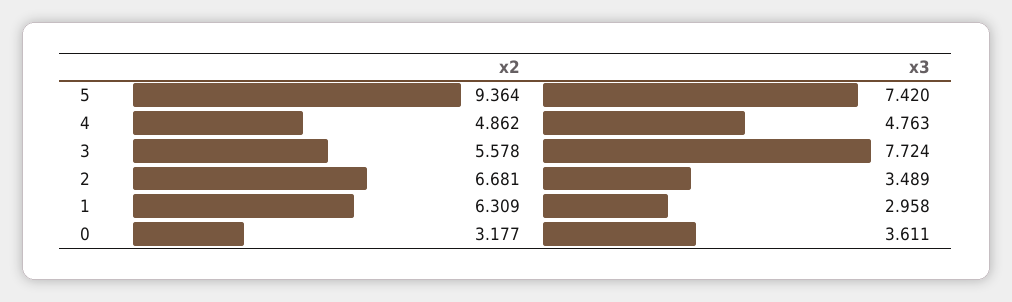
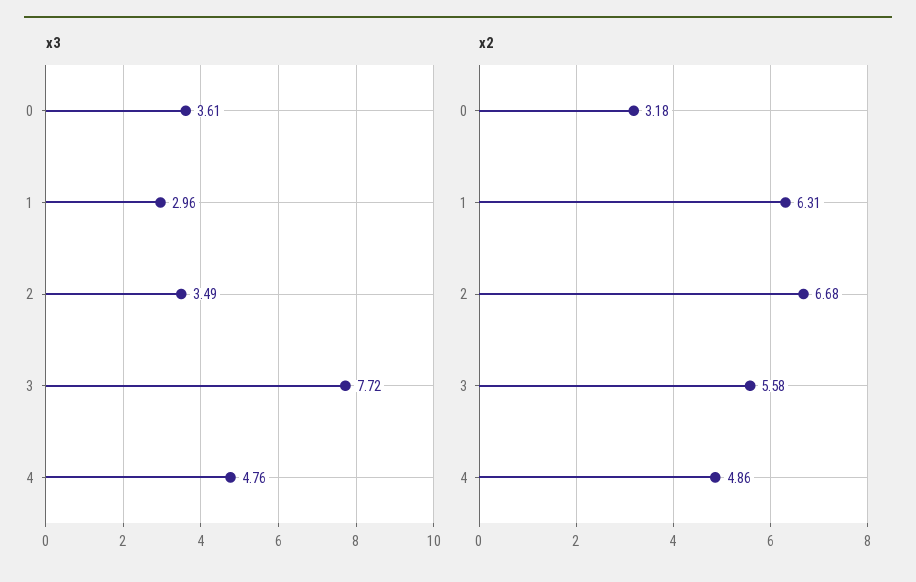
x2, 5: 9.364 -> none
x3, 5: 7.42 -> none

